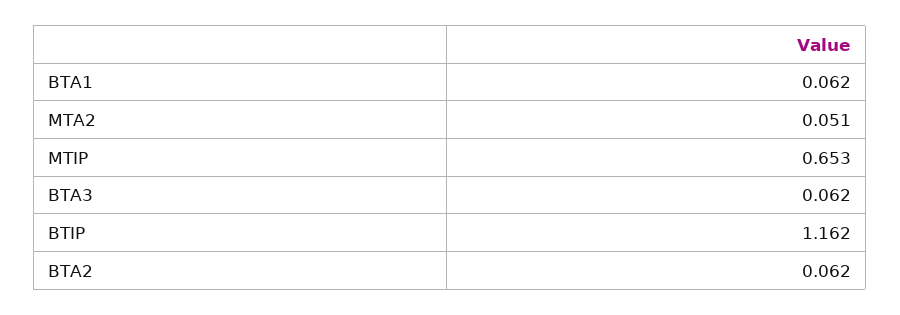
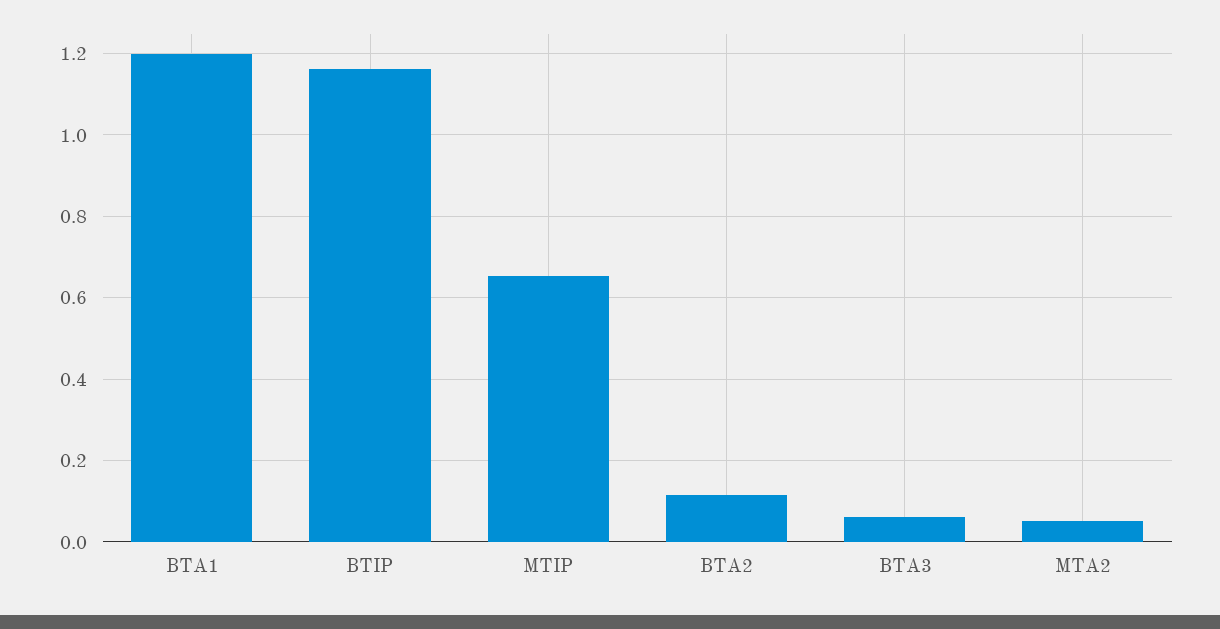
BTA1: 0.062 -> 1.2
BTA2: 0.062 -> 0.12

